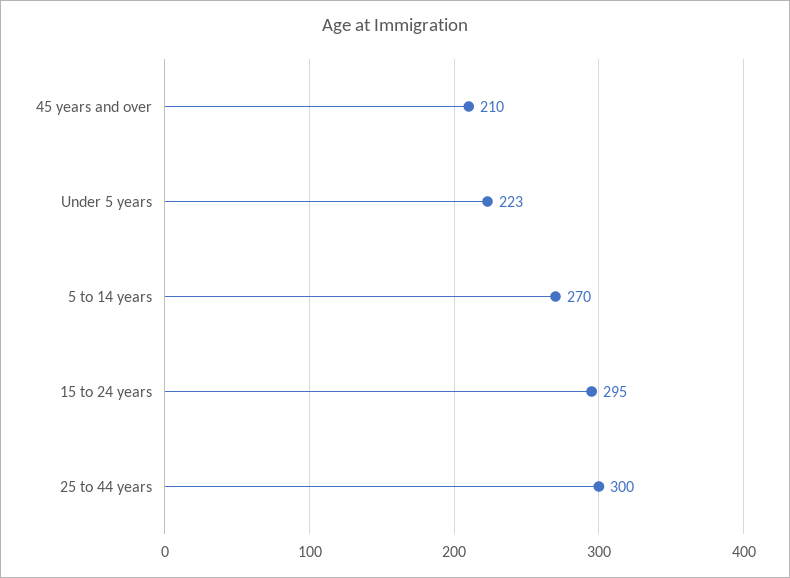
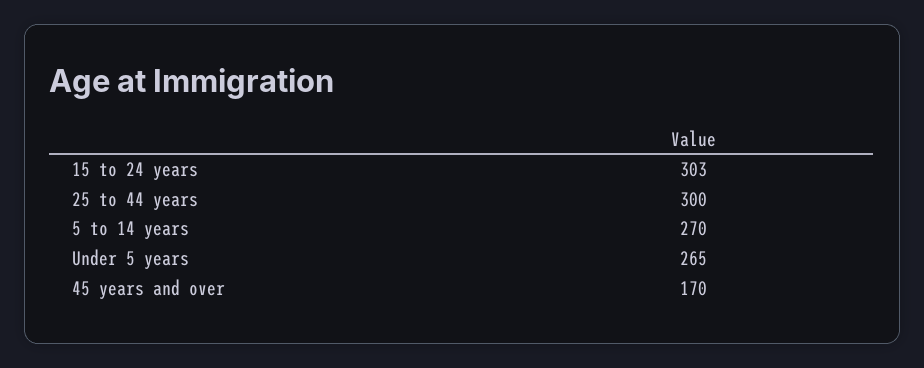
45 years and over: 210 -> 170
Under 5 years: 223 -> 265
15 to 24 years: 295 -> 303

